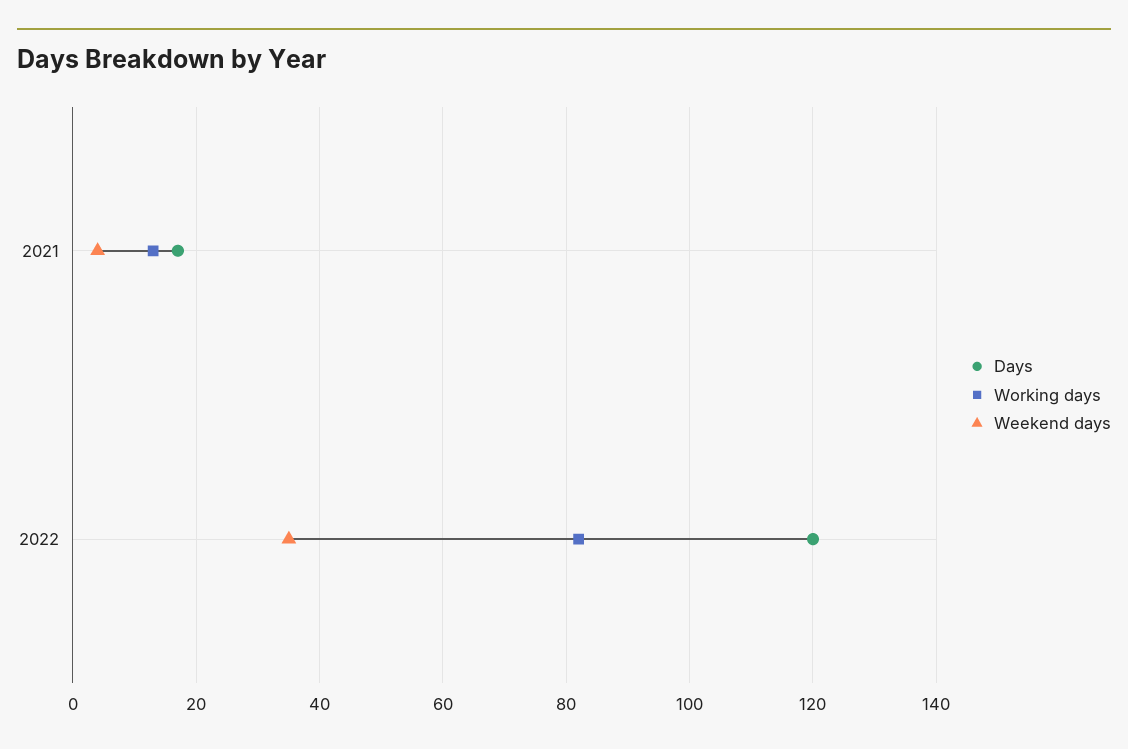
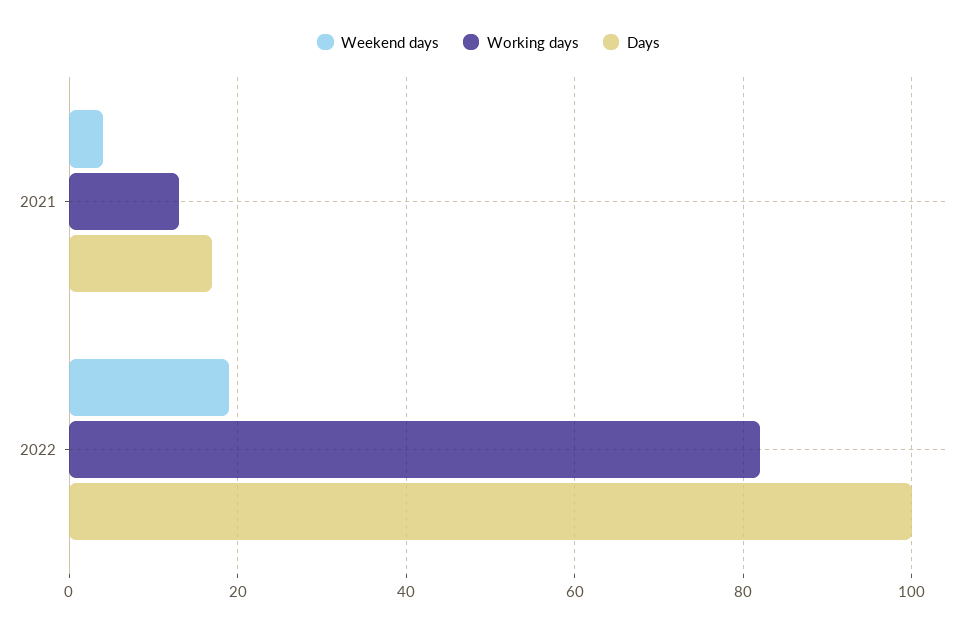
Days, 2022: 120 -> 100
Weekend days, 2022: 35 -> 20

